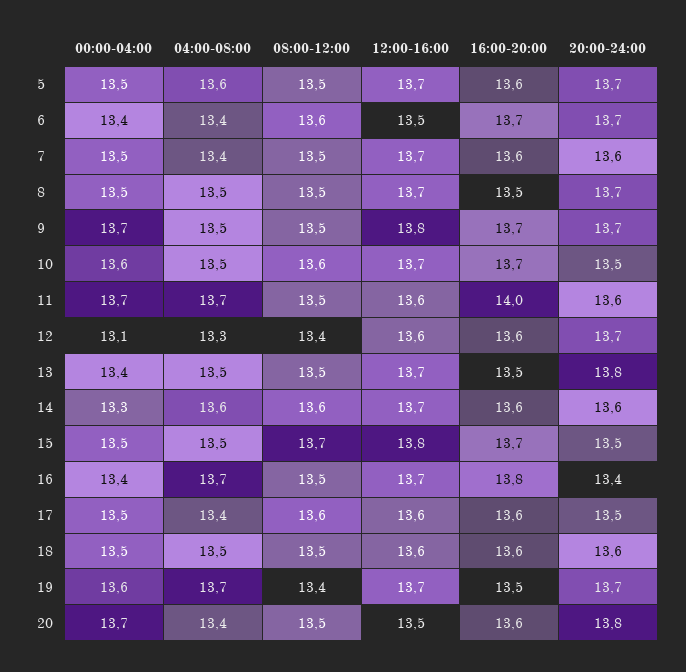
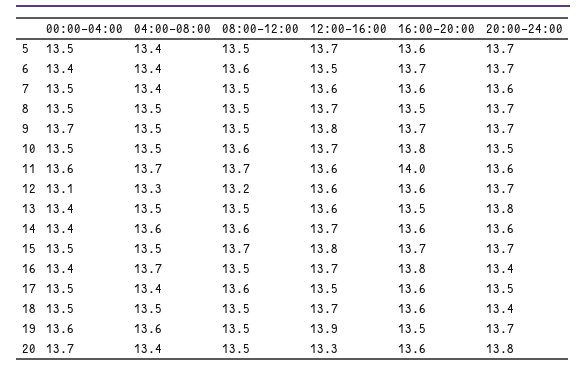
04:00-08:00, 5: 13.6 -> 13.4
12:00-16:00, 7: 13.7 -> 13.6
00:00-04:00, 10: 13.6 -> 13.5
16:00-20:00, 10: 13.7 -> 13.8
00:00-04:00, 11: 13.7 -> 13.6
08:00-12:00, 11: 13.5 -> 13.7
08:00-12:00, 12: 13.4 -> 13.2
12:00-16:00, 13: 13.7 -> 13.6
00:00-04:00, 14: 13.3 -> 13.4
20:00-24:00, 15: 13.5 -> 13.7
12:00-16:00, 17: 13.6 -> 13.5
12:00-16:00, 18: 13.6 -> 13.7
20:00-24:00, 18: 13.6 -> 13.4
04:00-08:00, 19: 13.7 -> 13.6
08:00-12:00, 19: 13.4 -> 13.5
12:00-16:00, 19: 13.7 -> 13.9
12:00-16:00, 20: 13.5 -> 13.3

